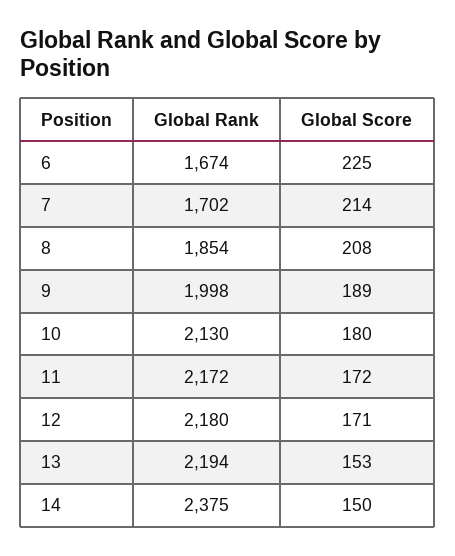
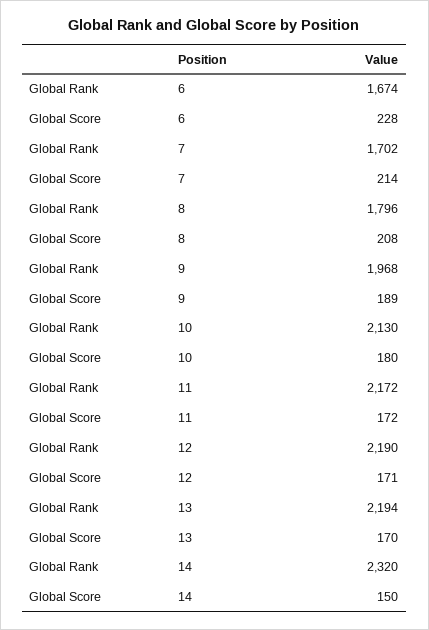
Global Score, 6: 225 -> 228
Global Rank, 8: 1854 -> 1796
Global Rank, 9: 1998 -> 1968
Global Rank, 12: 2180 -> 2190
Global Score, 13: 153 -> 170
Global Rank, 14: 2375 -> 2320

